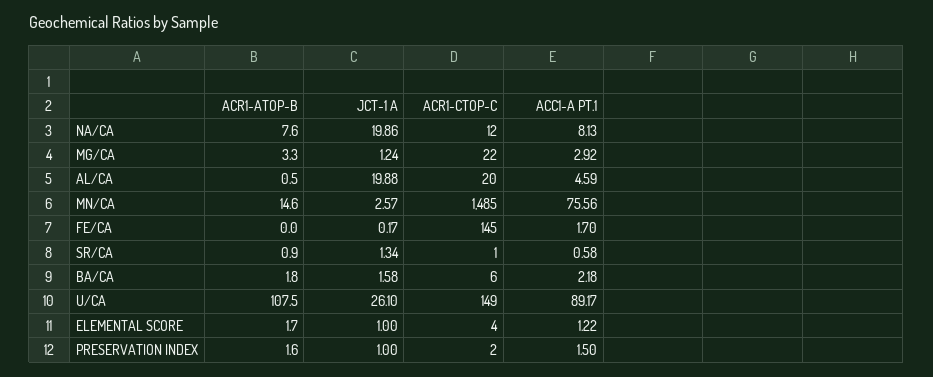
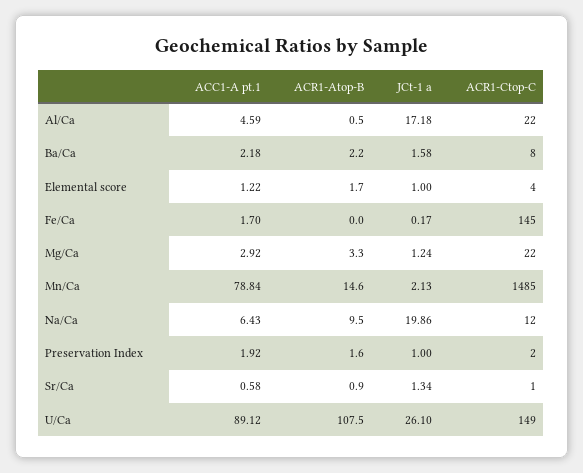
ACR1-ATOP-B, NA/CA: 7.6 -> 9.5
ACC1-A PT.1, NA/CA: 8.13 -> 6.43
JCT-1 A, AL/CA: 19.88 -> 17.18
ACR1-CTOP-C, AL/CA: 20 -> 22
JCT-1 A, MN/CA: 2.57 -> 2.13
ACC1-A PT.1, MN/CA: 75.56 -> 78.84
ACR1-ATOP-B, BA/CA: 1.8 -> 2.2
ACR1-CTOP-C, BA/CA: 6 -> 8
ACC1-A PT.1, U/CA: 89.17 -> 89.12
ACC1-A PT.1, PRESERVATION INDEX: 1.5 -> 1.92

